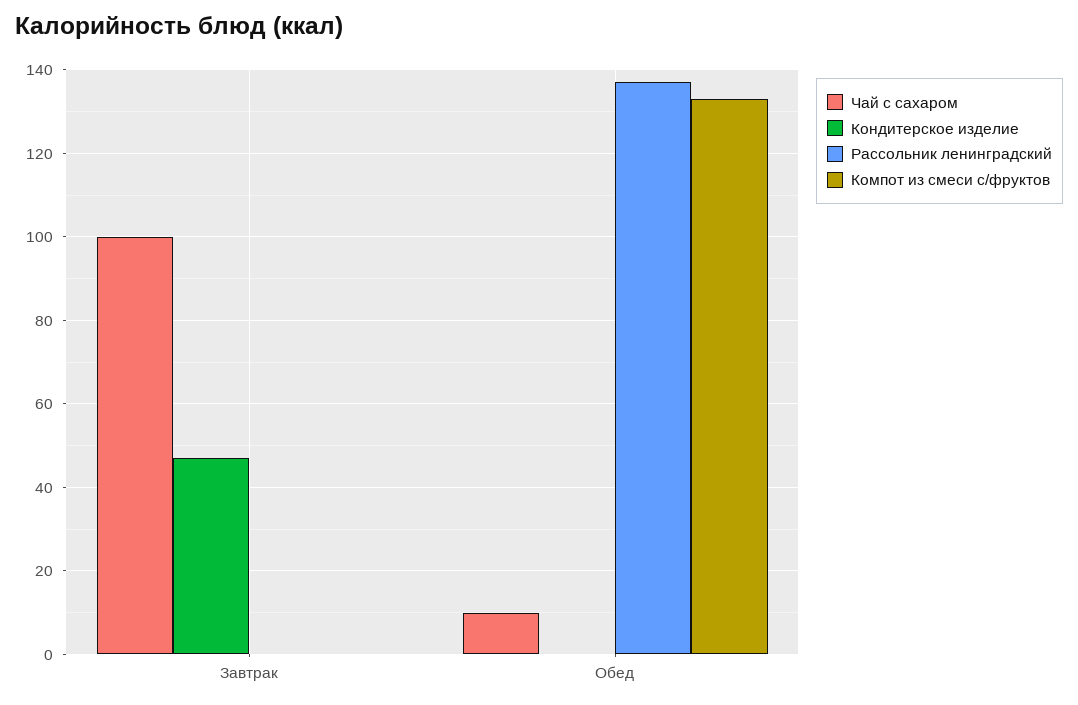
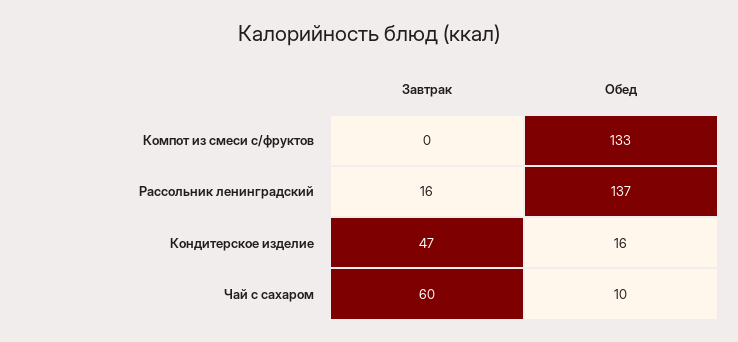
Чай с сахаром, Завтрак: 100 -> 60
Рассольник ленинградский, Завтрак: 0 -> 16
Кондитерское изделие, Обед: 0 -> 16

